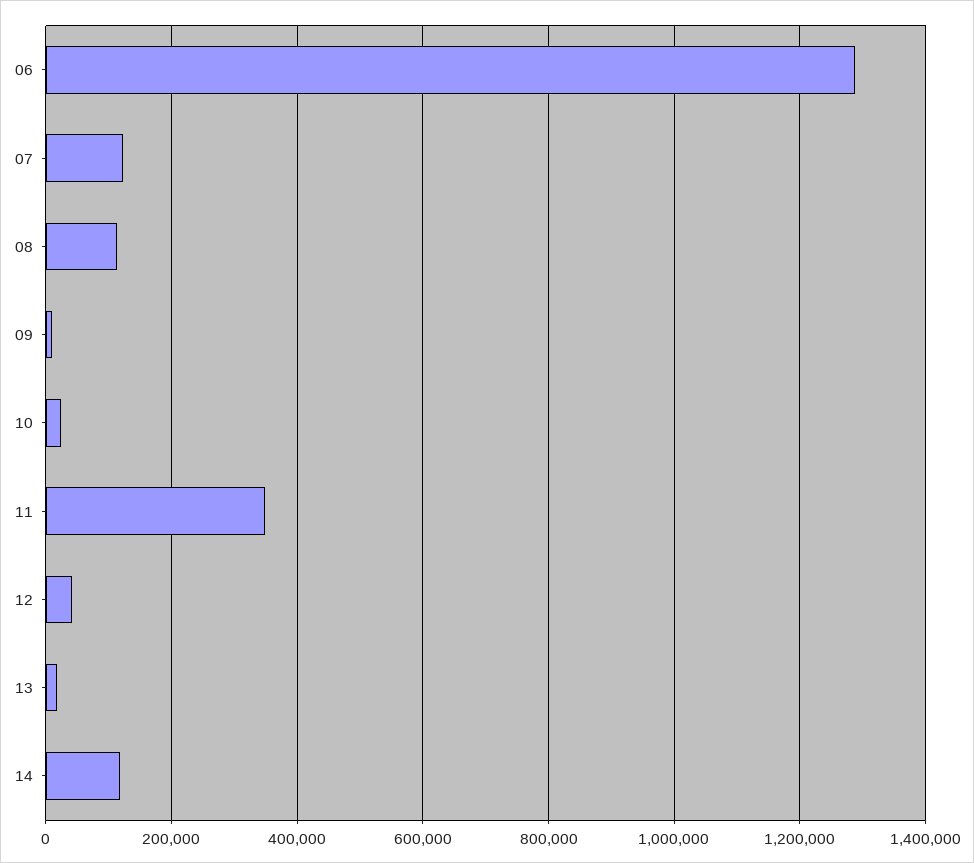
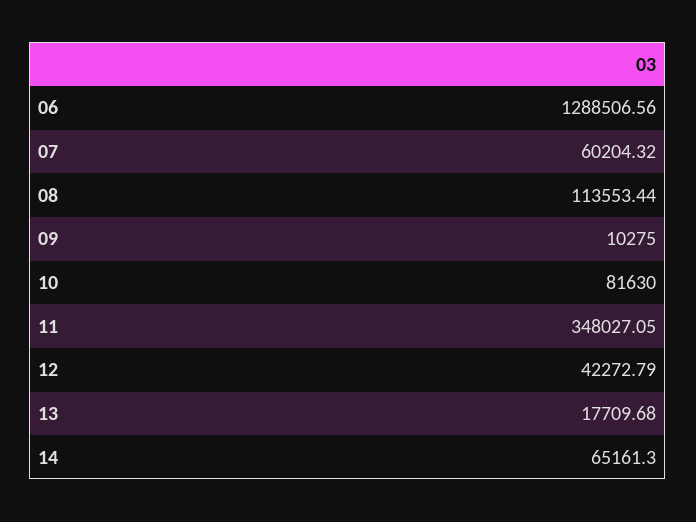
07: 120000 -> 60204.32
10: 20000 -> 81630
14: 120000 -> 65161.3

